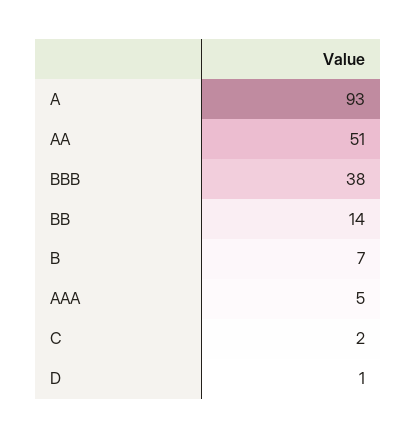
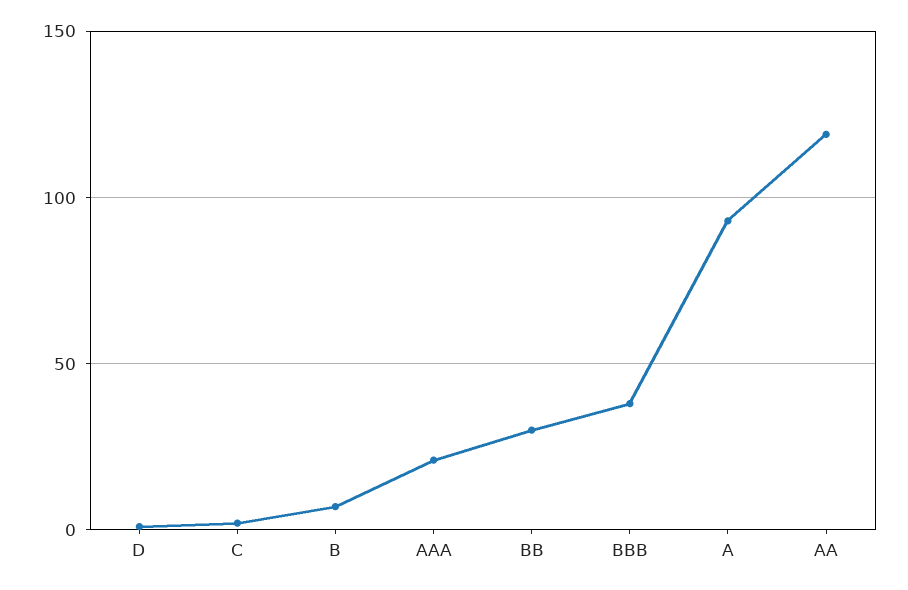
AA: 51 -> 120
BB: 14 -> 30
AAA: 5 -> 20

